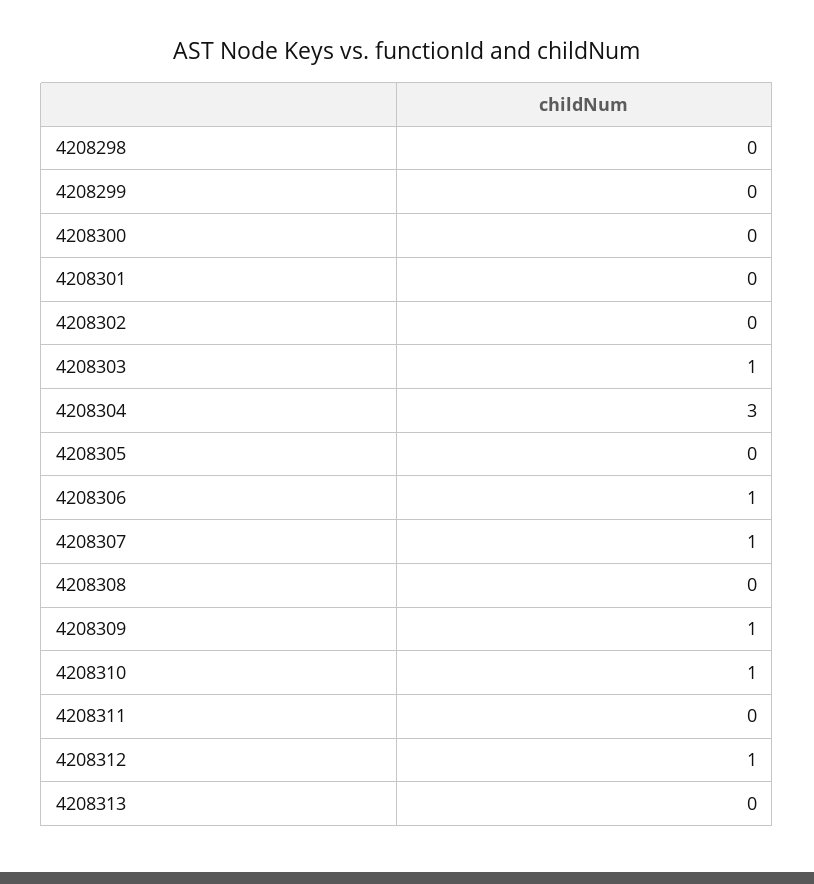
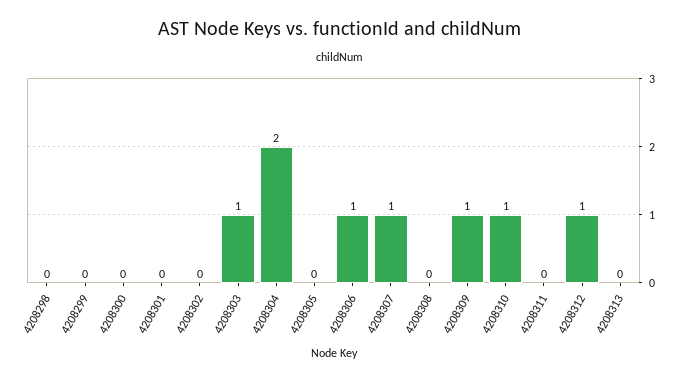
4208304: 3 -> 2

